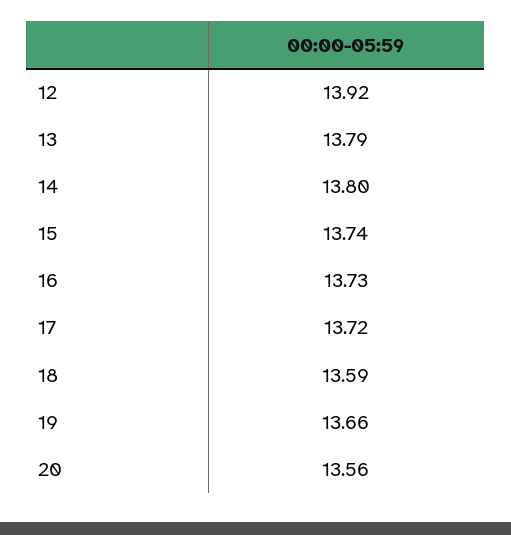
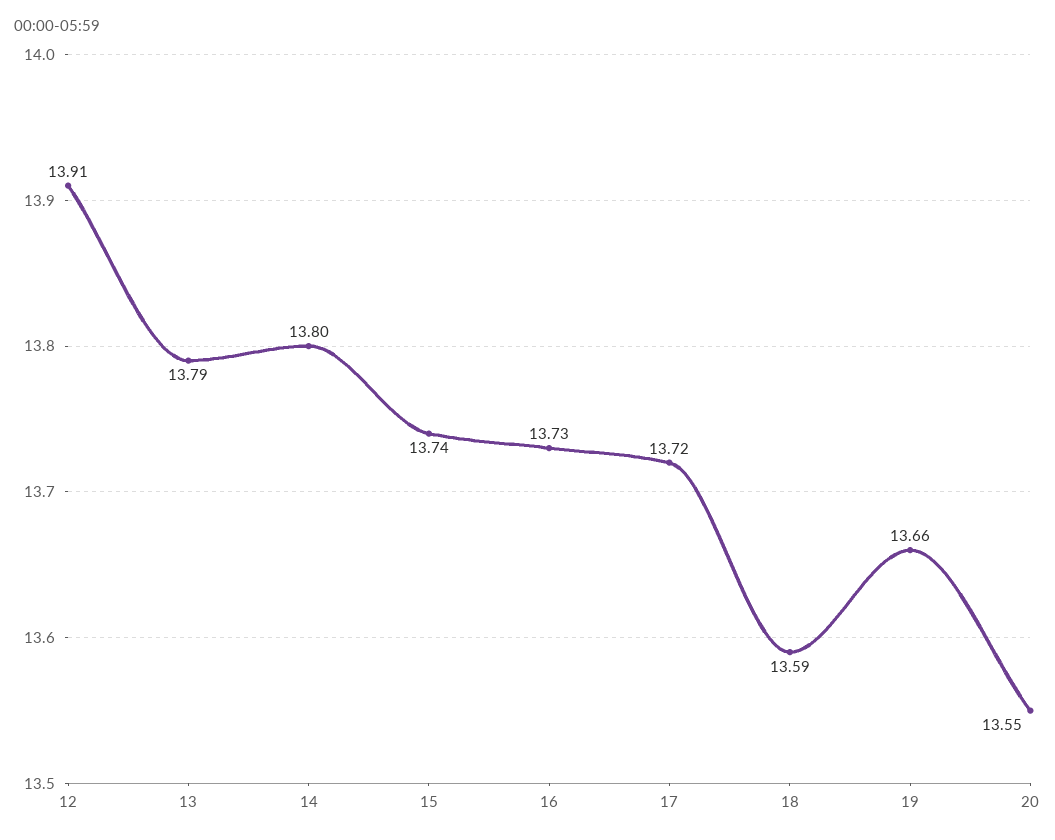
12: 13.92 -> 13.91
20: 13.56 -> 13.55

